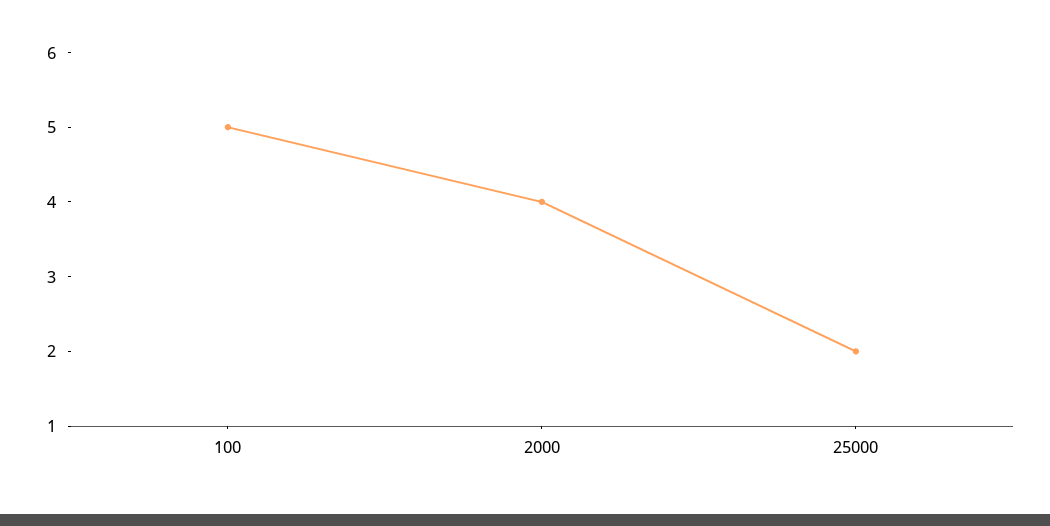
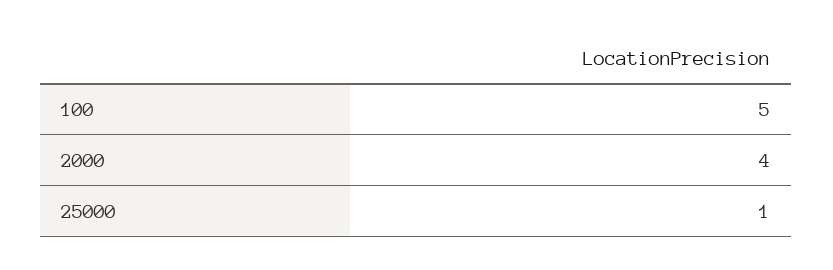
25000: 2 -> 1

